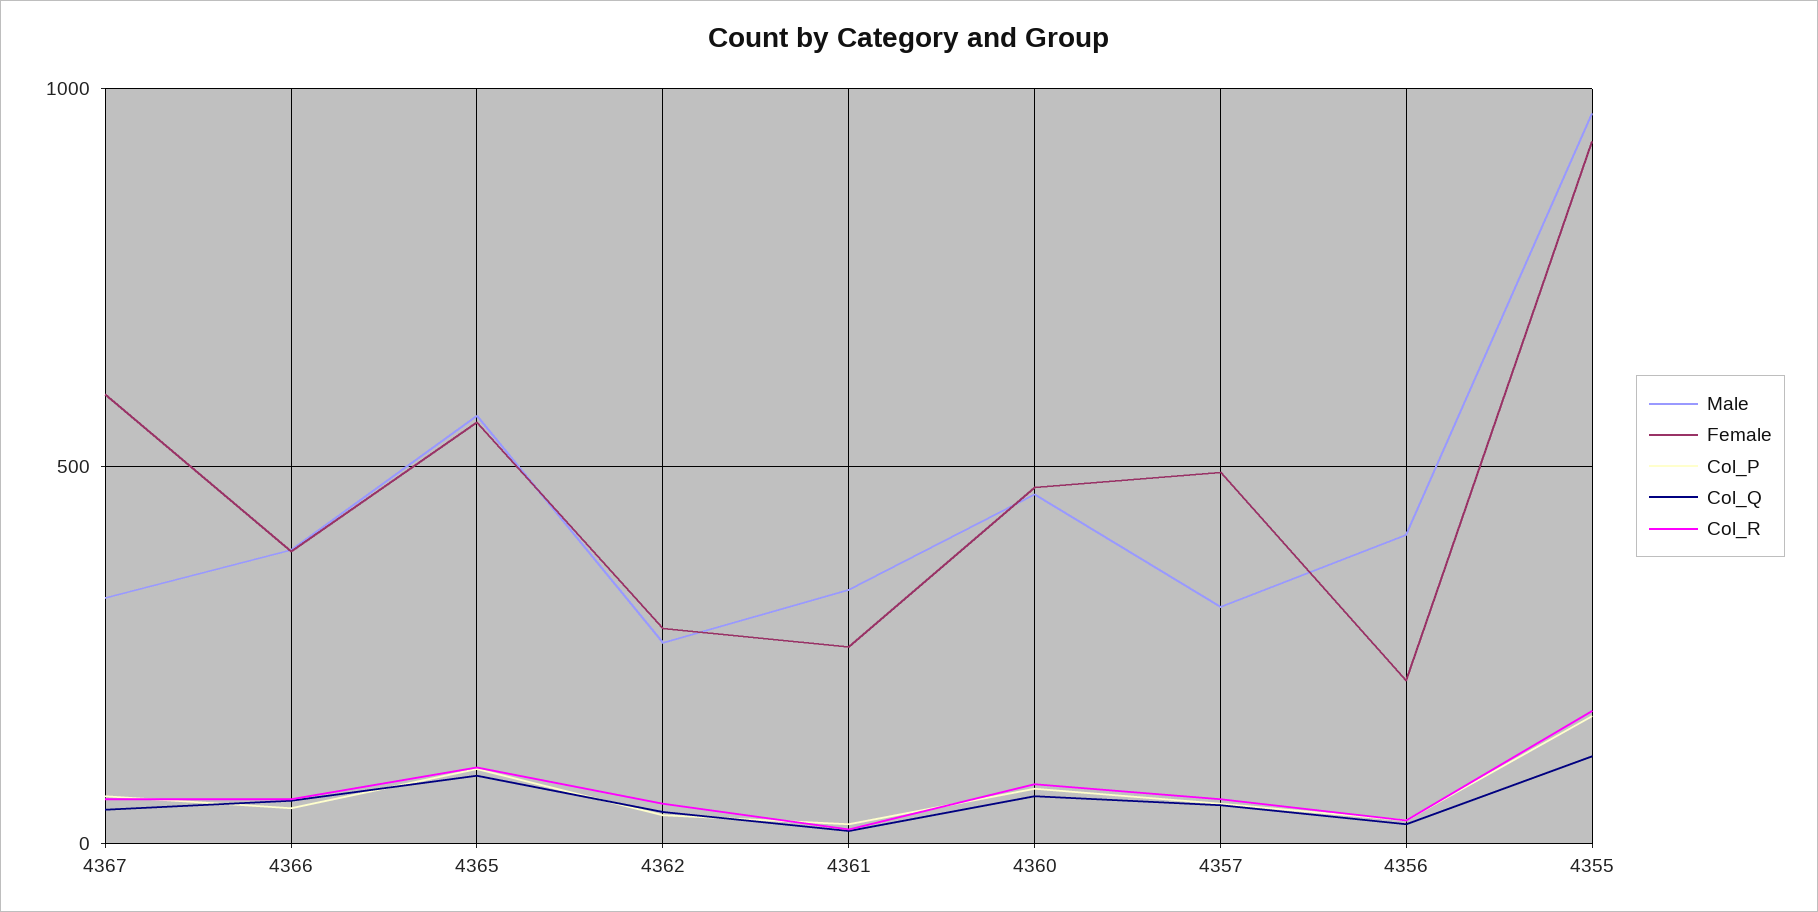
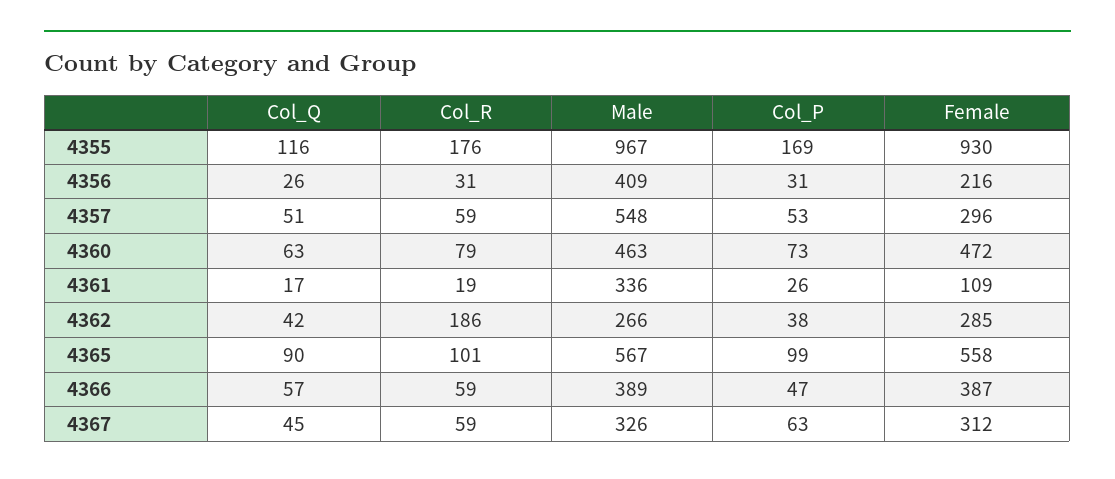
Female, 4367: 600 -> 312
Col_R, 4362: 50 -> 186
Female, 4361: 250 -> 109
Male, 4357: 300 -> 548
Female, 4357: 500 -> 296

